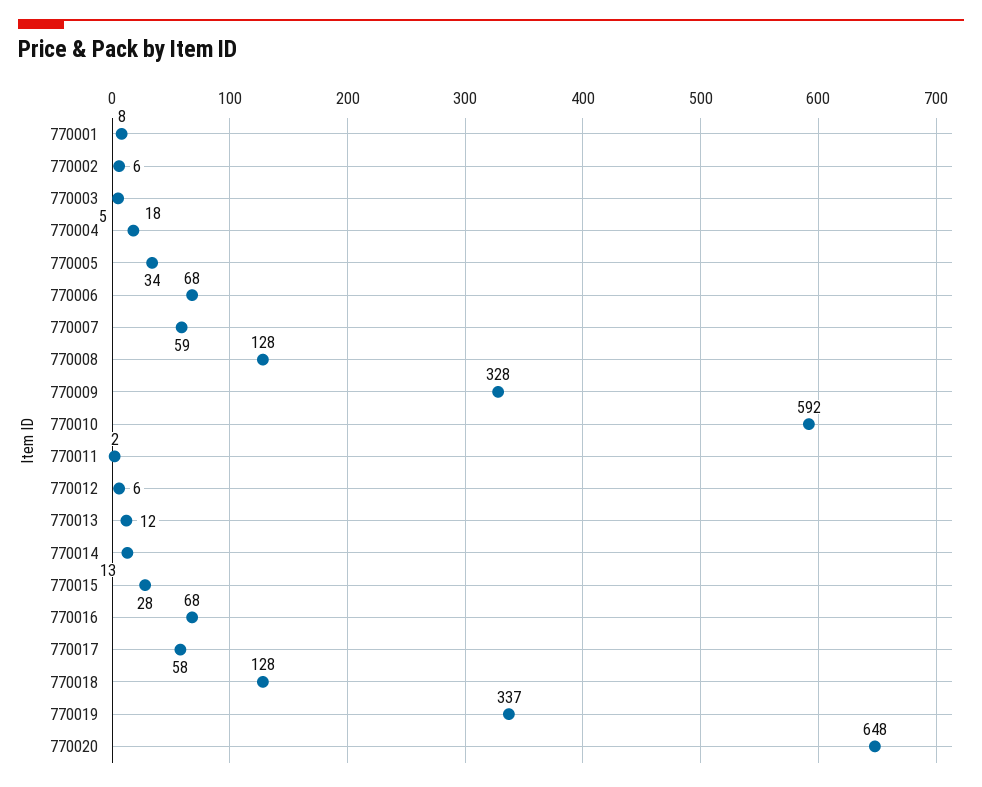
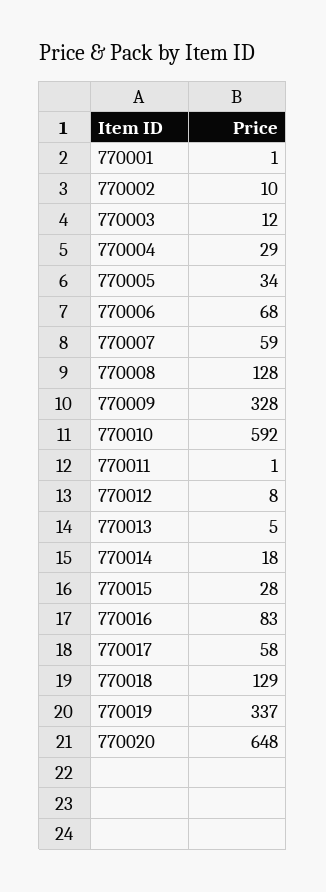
770001: 8 -> 1
770002: 6 -> 10
770003: 5 -> 12
770004: 18 -> 29
770011: 2 -> 1
770012: 6 -> 8
770013: 12 -> 5
770014: 13 -> 18
770016: 68 -> 83
770018: 128 -> 129

